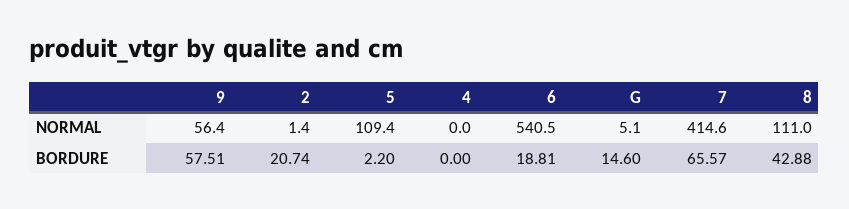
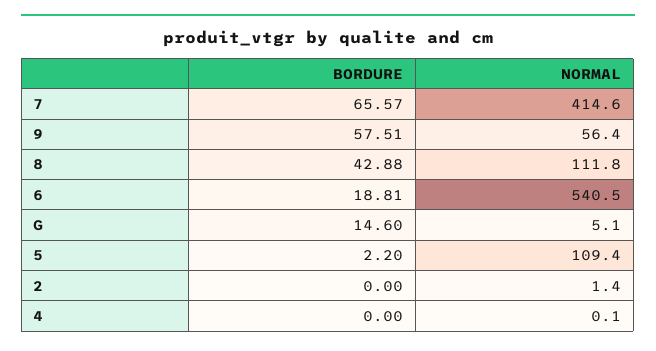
4, NORMAL: 0 -> 0.1
8, NORMAL: 111 -> 111.8
2, BORDURE: 20.74 -> 0

